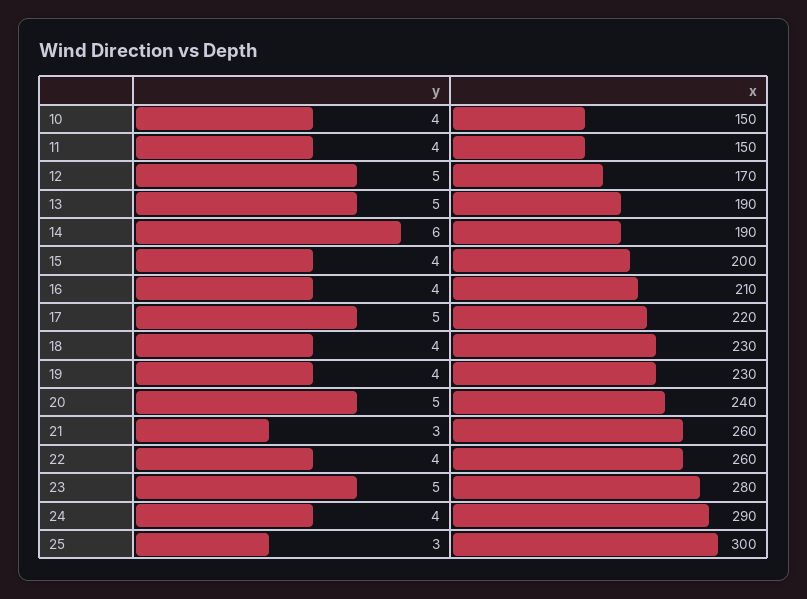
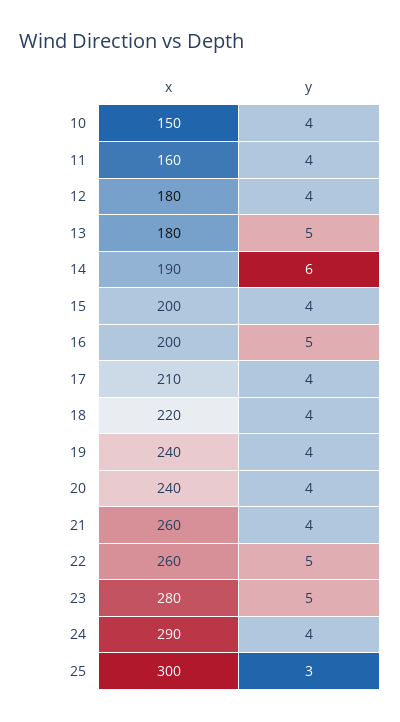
x, 11: 150 -> 160
y, 12: 5 -> 4
x, 12: 170 -> 180
x, 13: 190 -> 180
y, 16: 4 -> 5
x, 16: 210 -> 200
y, 17: 5 -> 4
x, 17: 220 -> 210
x, 18: 230 -> 220
x, 19: 230 -> 240
y, 20: 5 -> 4
y, 21: 3 -> 4
y, 22: 4 -> 5

